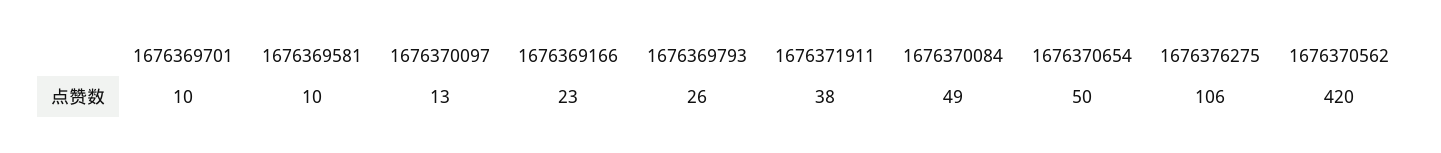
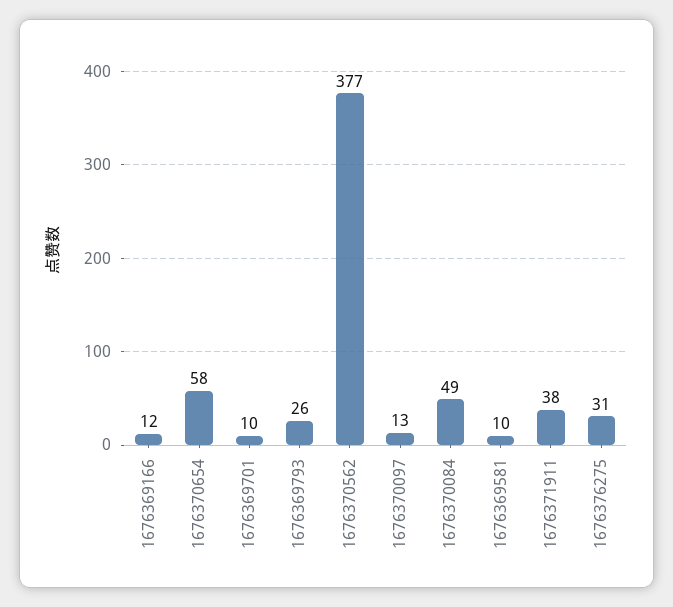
1676369166: 23 -> 12
1676370654: 50 -> 58
1676376275: 106 -> 31
1676370562: 420 -> 377

